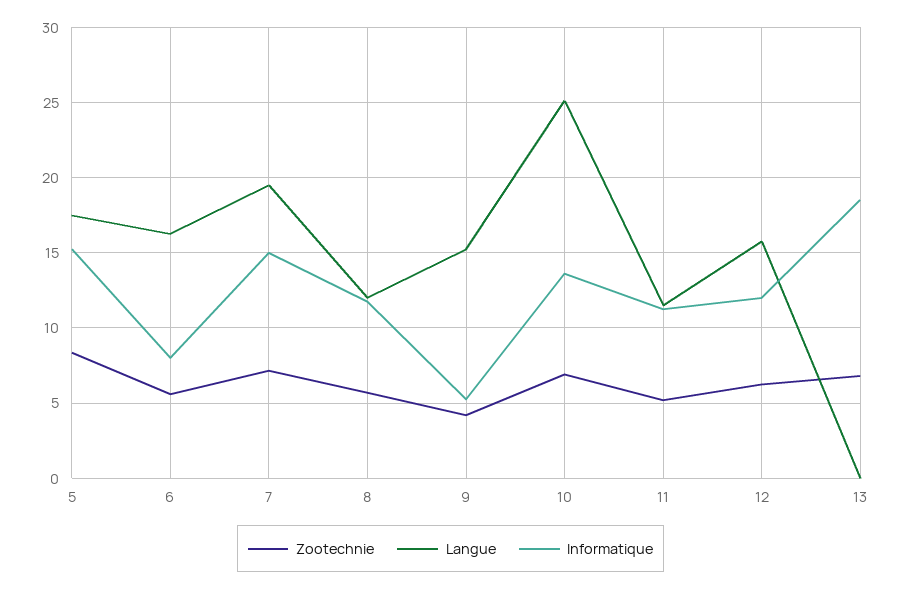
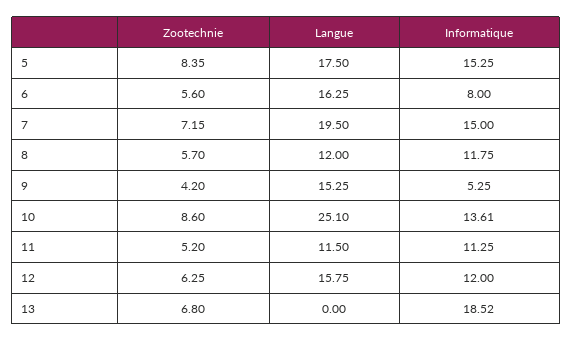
Zootechnie, 10: 7 -> 8.6

